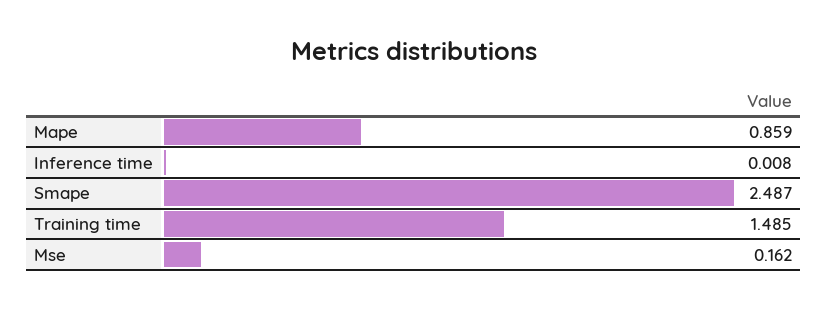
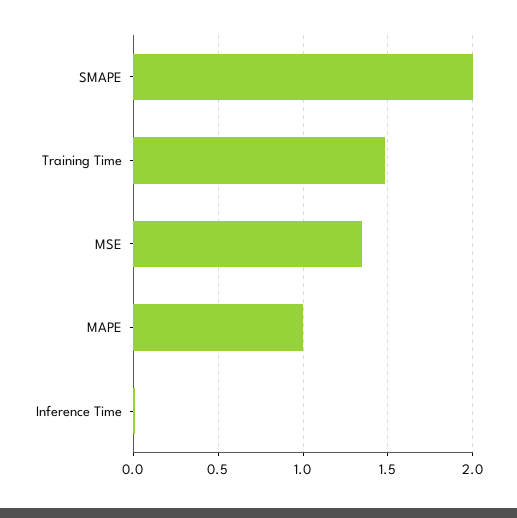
Mape: 0.859 -> 1
Smape: 2.487 -> 2
Mse: 0.162 -> 1.35

